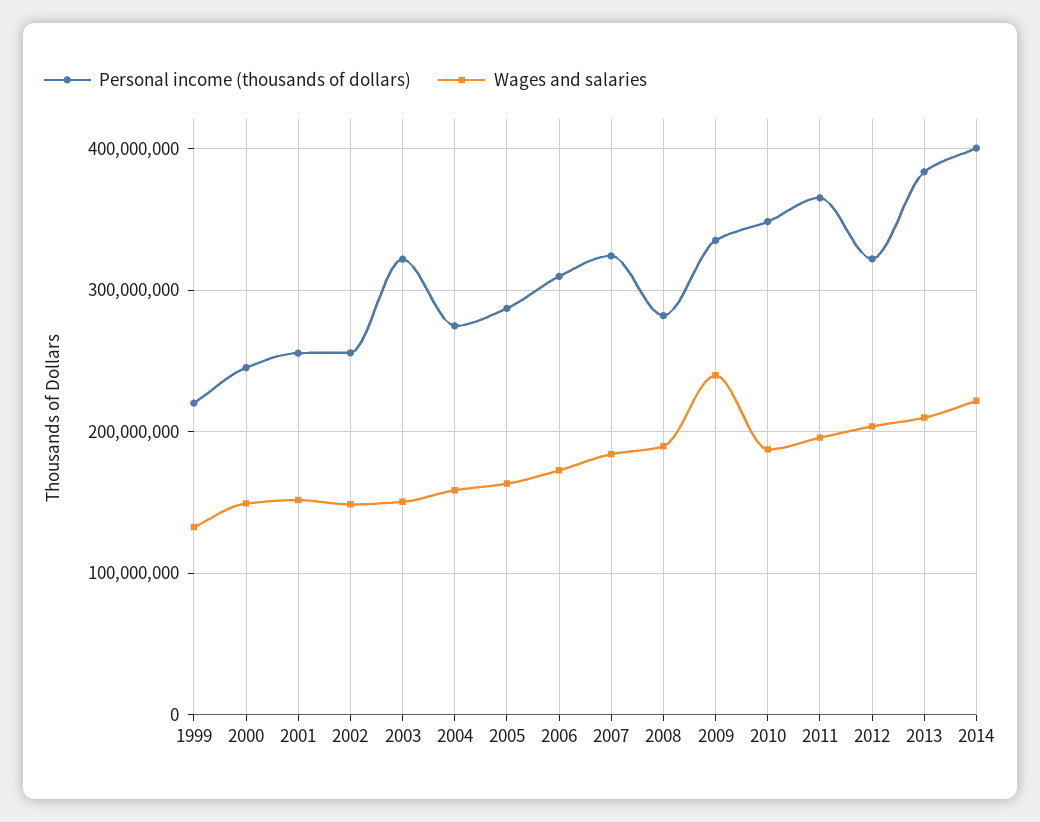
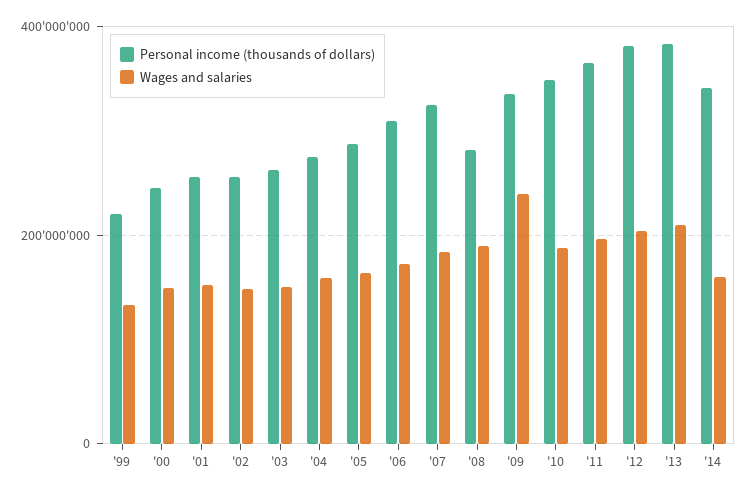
Personal income (thousands of dollars), 2003: 320000000 -> 260000000
Personal income (thousands of dollars), 2012: 320000000 -> 380000000
Personal income (thousands of dollars), 2014: 400000000 -> 340000000
Wages and salaries, 2014: 220000000 -> 160000000

